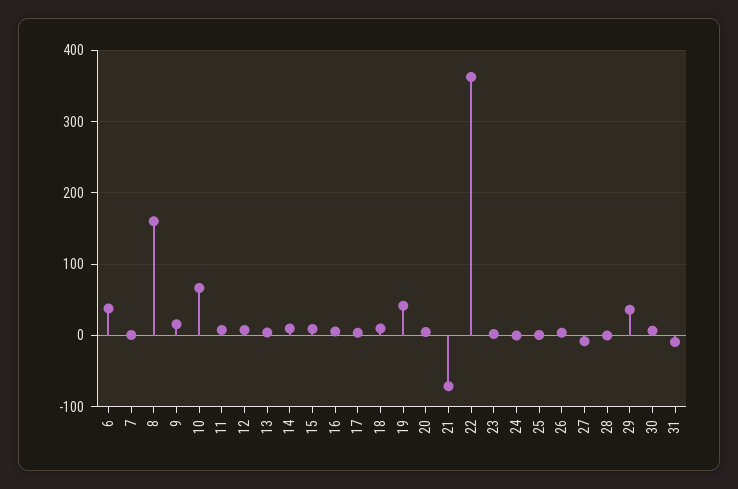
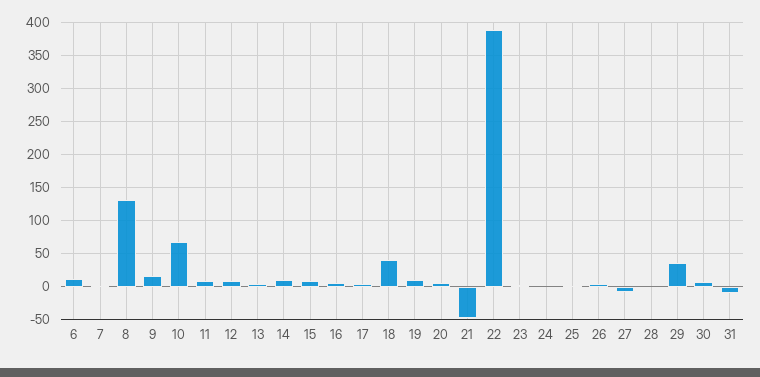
6: 40 -> 10
8: 160 -> 130
18: 10 -> 40
19: 40 -> 10
21: -70 -> -50
22: 360 -> 390

